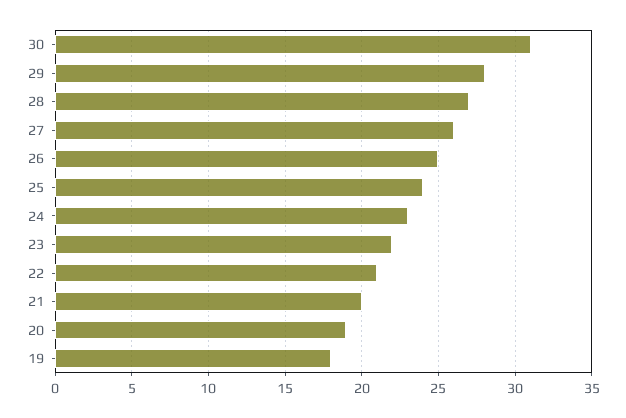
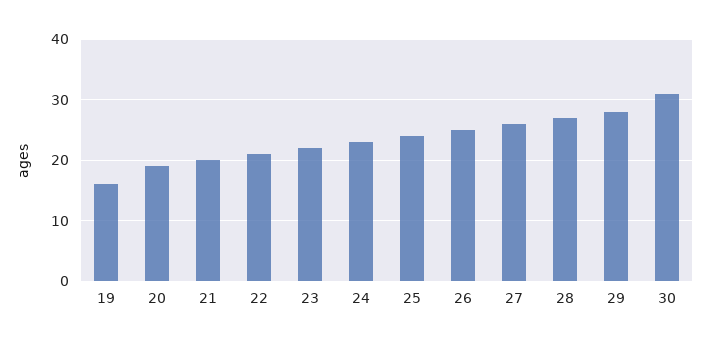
19: 18 -> 16

